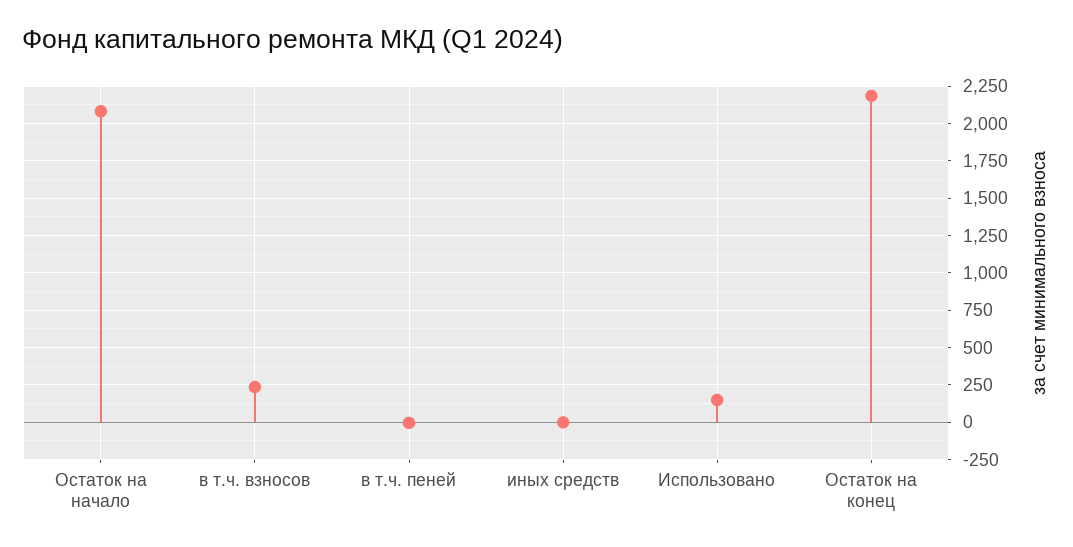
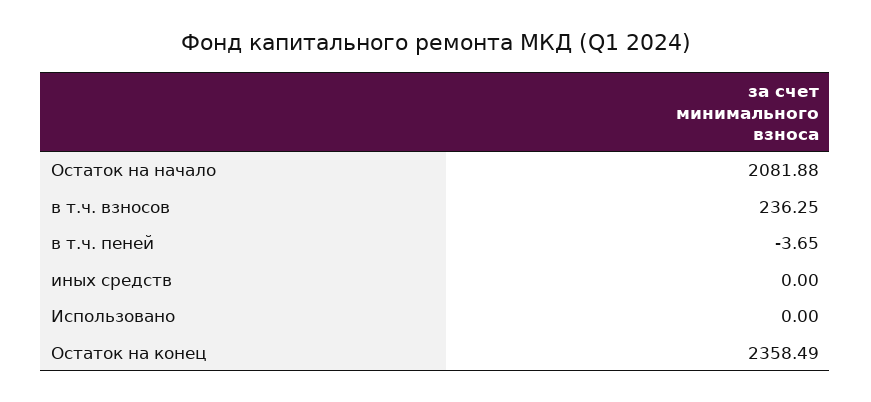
Использовано: 150 -> 0
Остаток на конец: 2200 -> 2358.49

